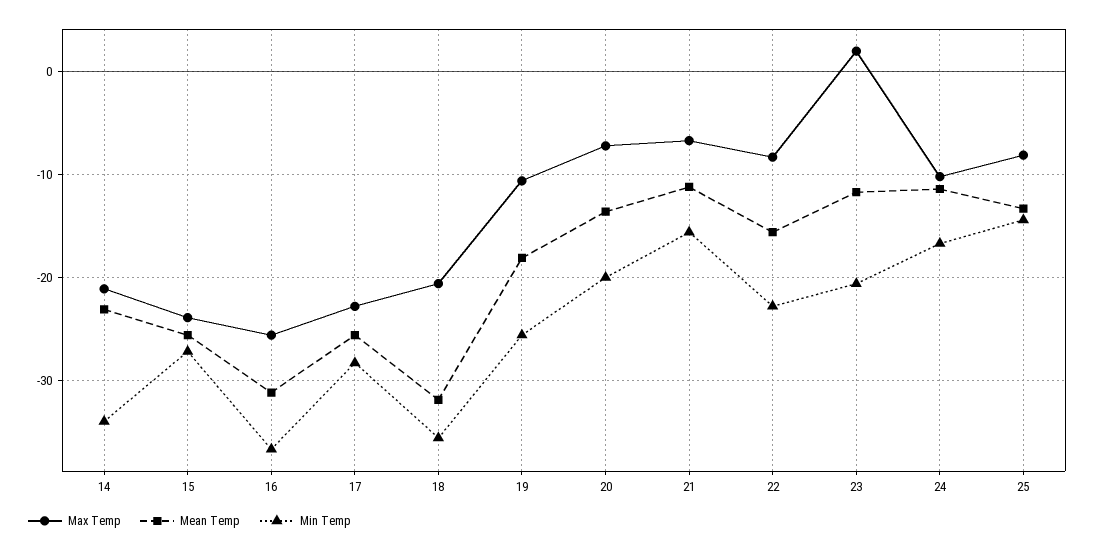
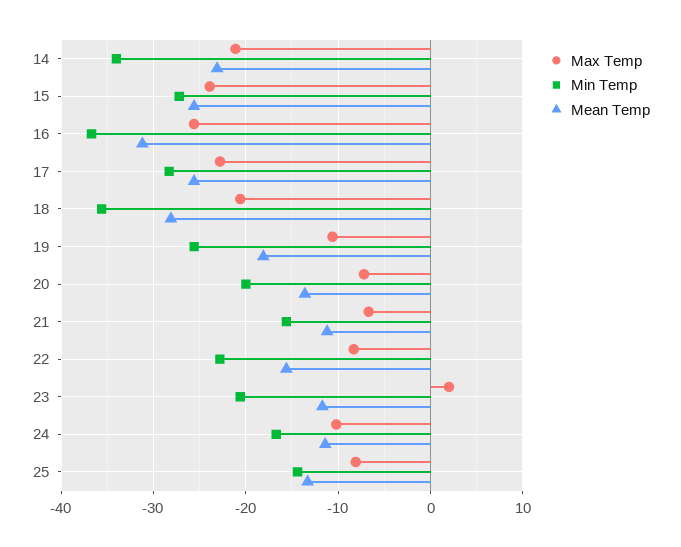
Mean Temp, 18: -32 -> -28

